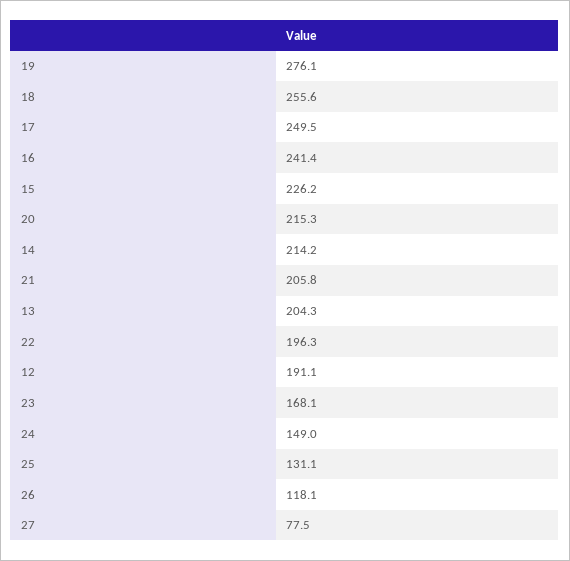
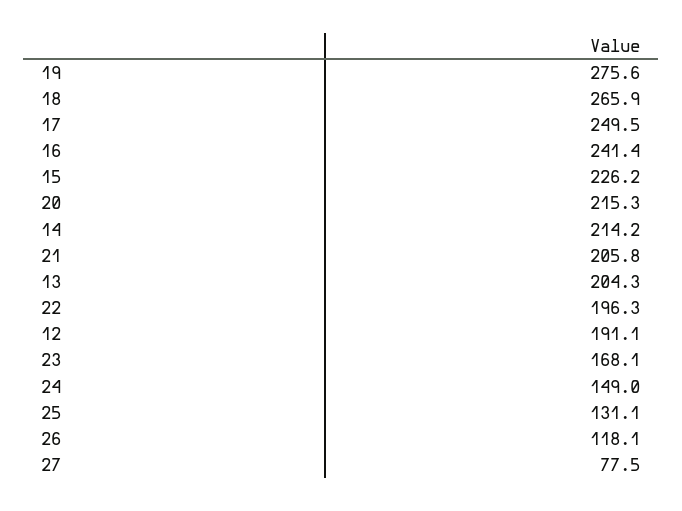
19: 276.1 -> 275.6
18: 255.6 -> 265.9

